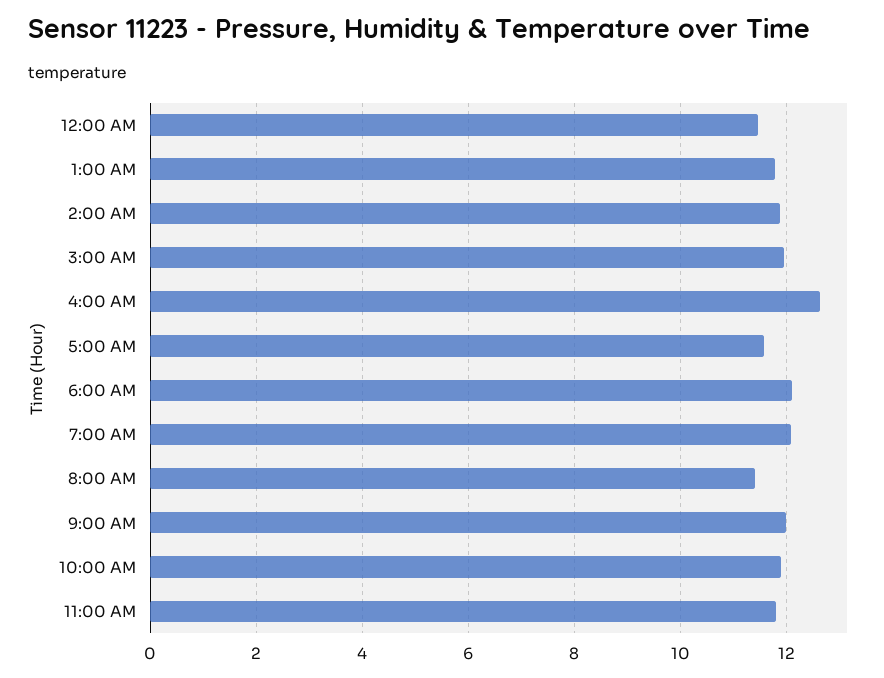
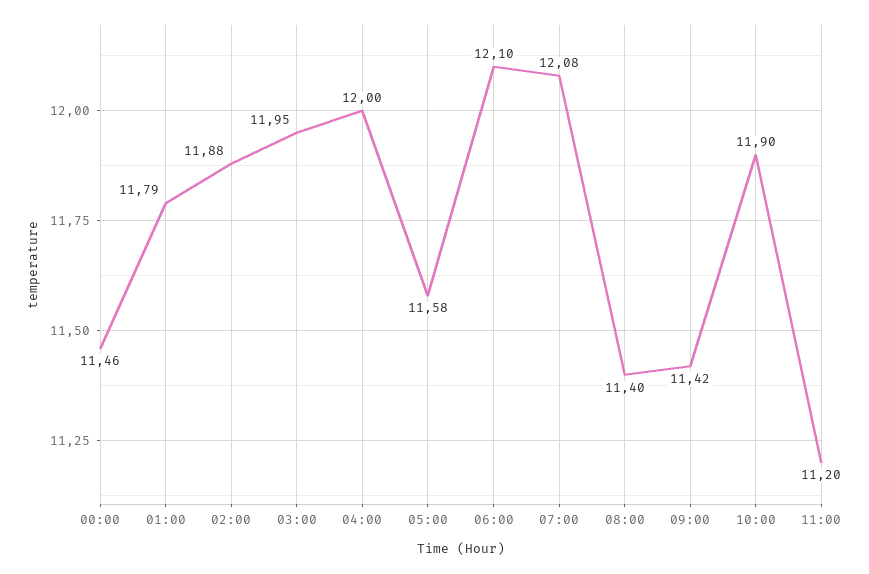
4:00 AM: 12.6 -> 12
9:00 AM: 12 -> 11.42
11:00 AM: 11.8 -> 11.2

